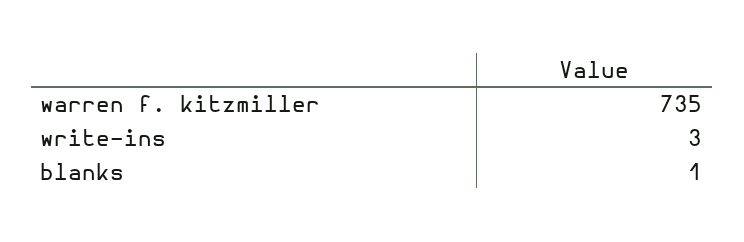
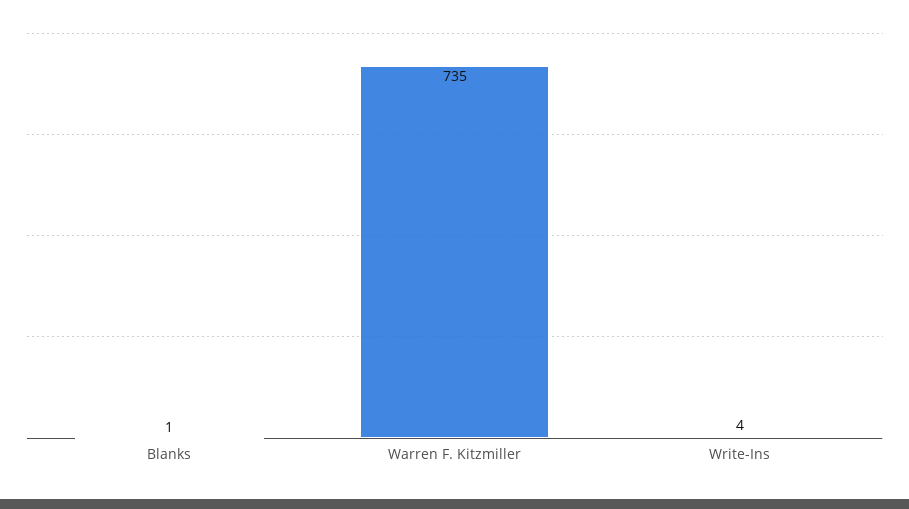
write-ins: 3 -> 4

